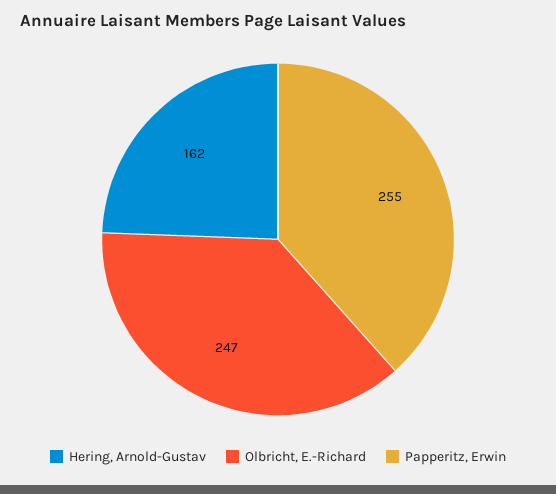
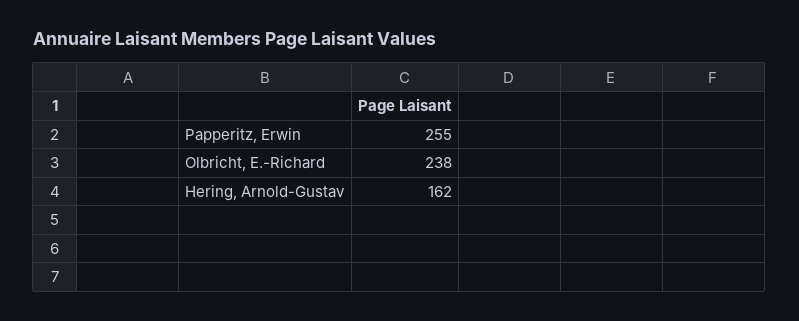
Olbricht, E.-Richard: 247 -> 238

